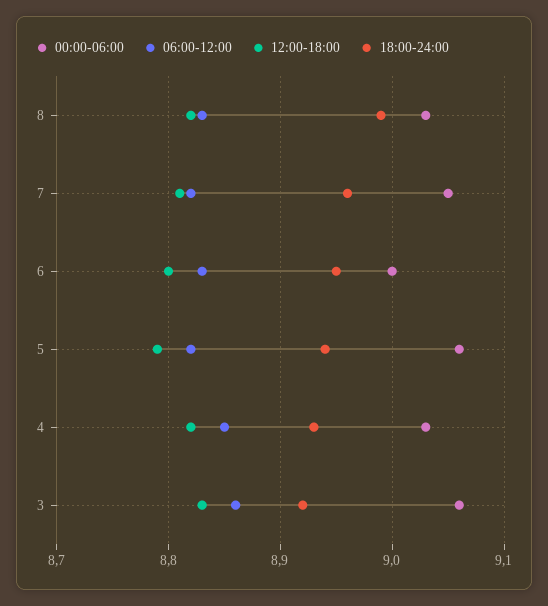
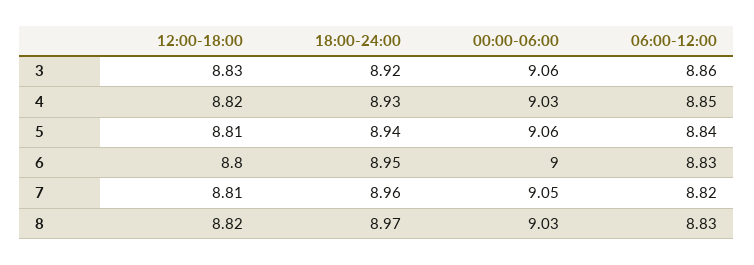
18:00-24:00, 8: 8.99 -> 8.97
06:00-12:00, 5: 8.82 -> 8.84
12:00-18:00, 5: 8.79 -> 8.81

